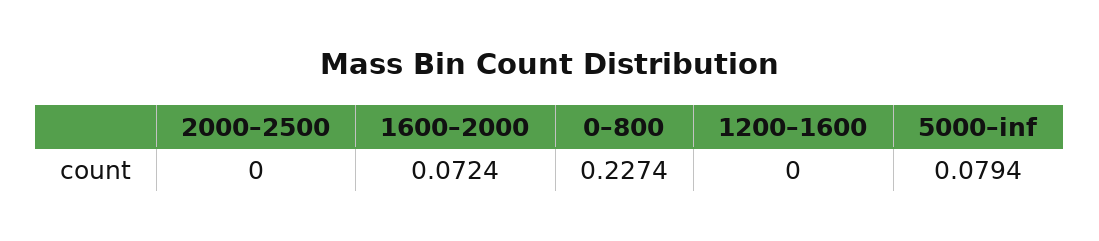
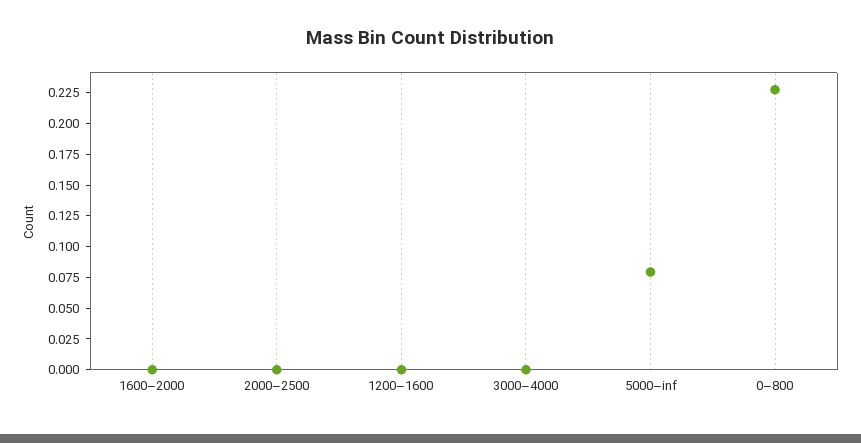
1600–2000: 0.0724 -> 0
3000–4000: none -> 0

